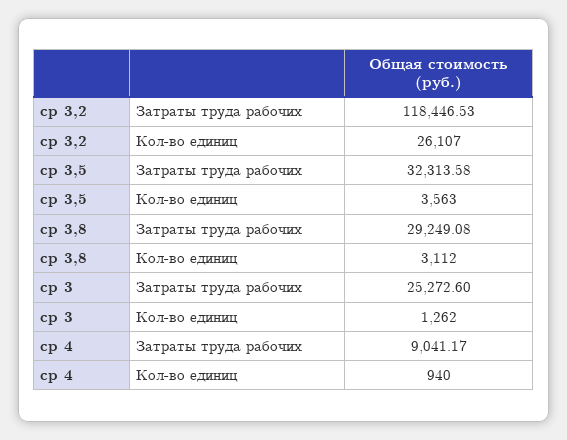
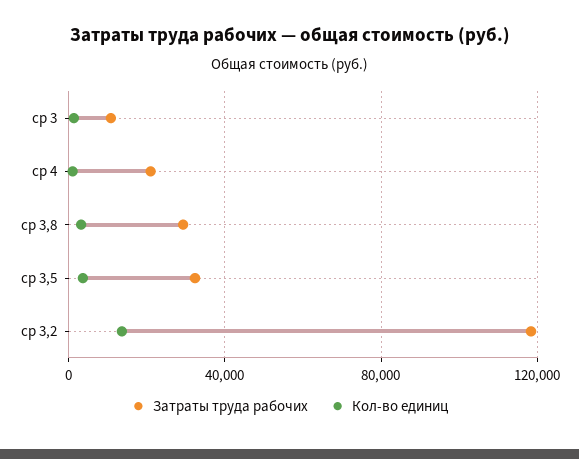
Кол-во единиц, ср 3,2: 26107 -> 15000
Затраты труда рабочих, ср 3: 25272.6 -> 10000
Затраты труда рабочих, ср 4: 9041.17 -> 20000

